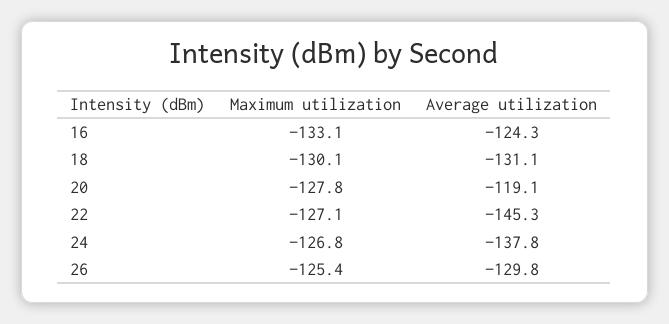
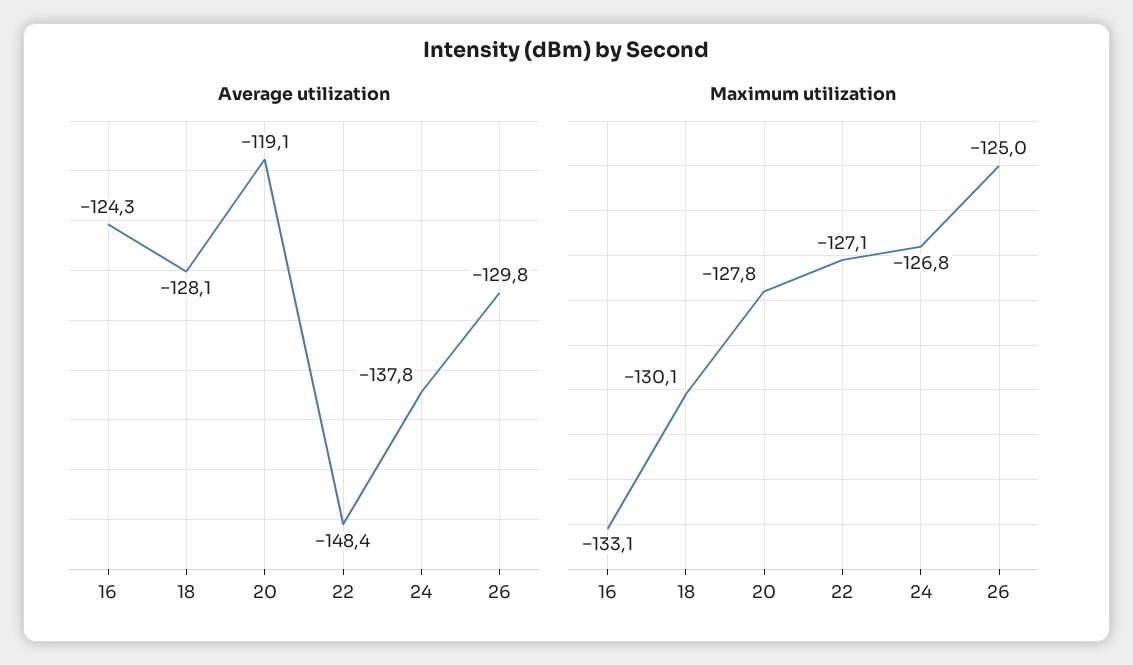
Average utilization, 18: -131.1 -> -128.1
Average utilization, 22: -145.3 -> -148.4
Maximum utilization, 26: -125.4 -> -125

